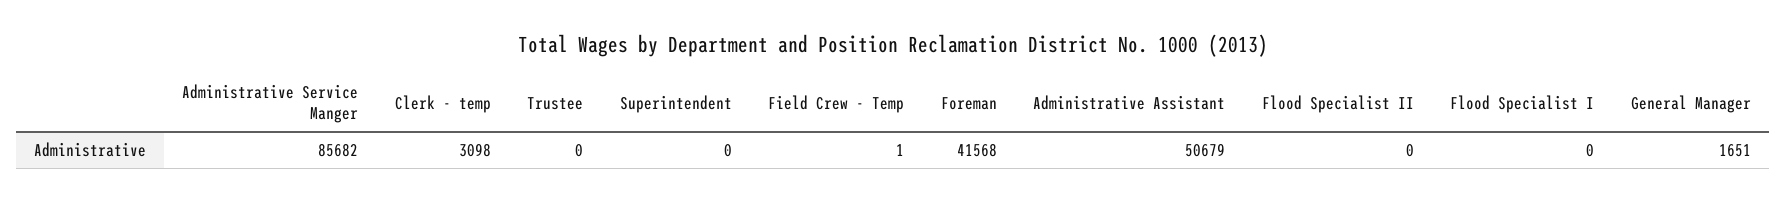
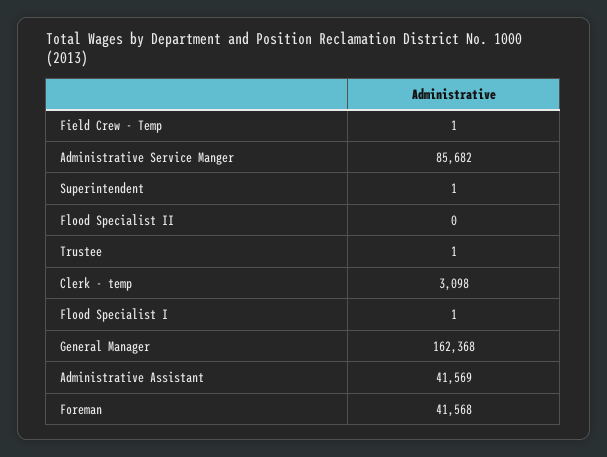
Trustee: 0 -> 1
Superintendent: 0 -> 1
Administrative Assistant: 50679 -> 41569
Flood Specialist I: 0 -> 1
General Manager: 1651 -> 162368

